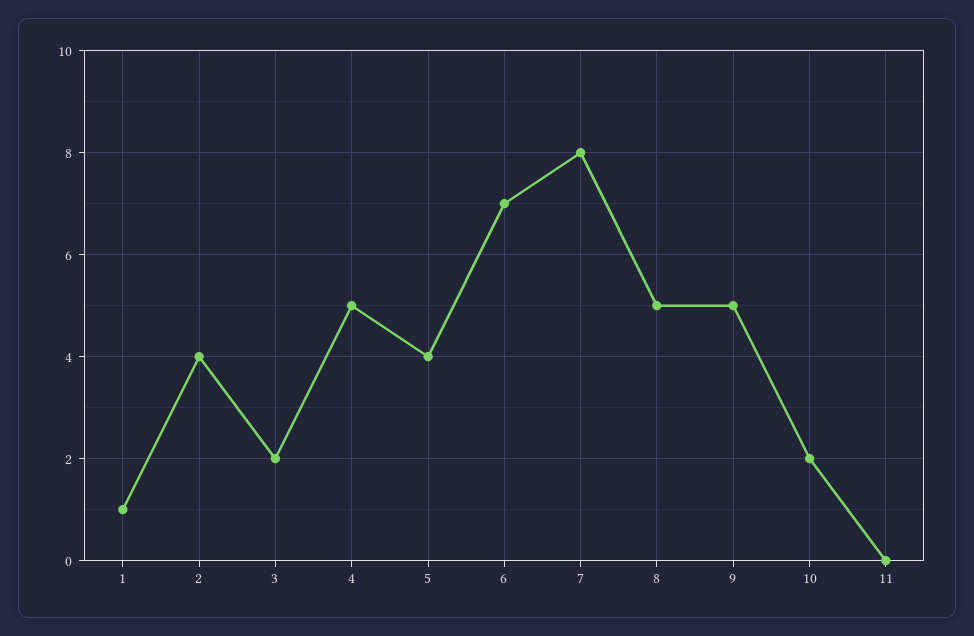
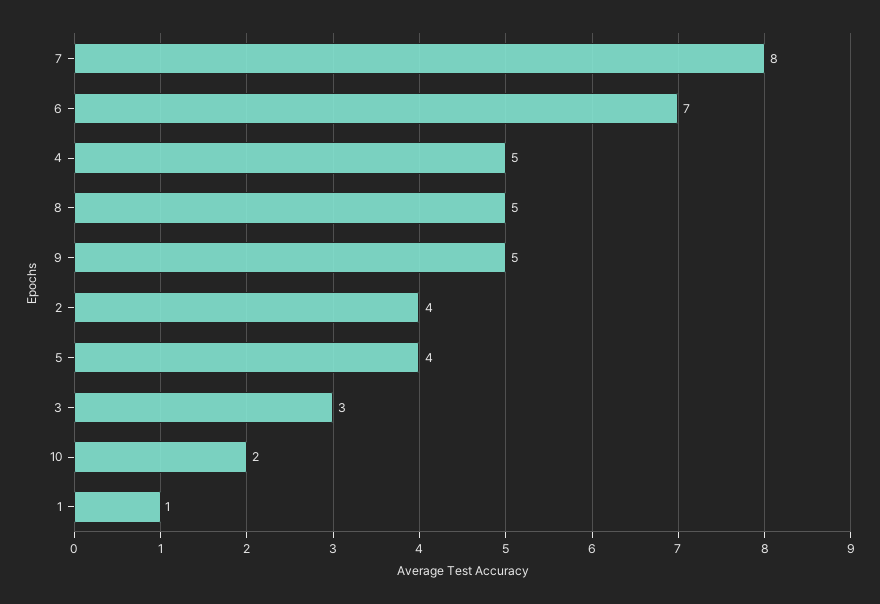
3: 2 -> 3
11: 0 -> none

